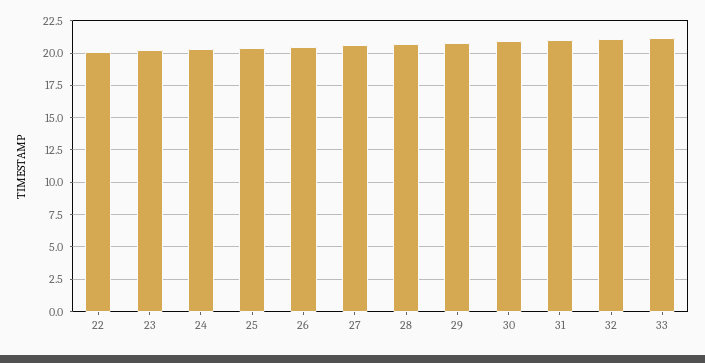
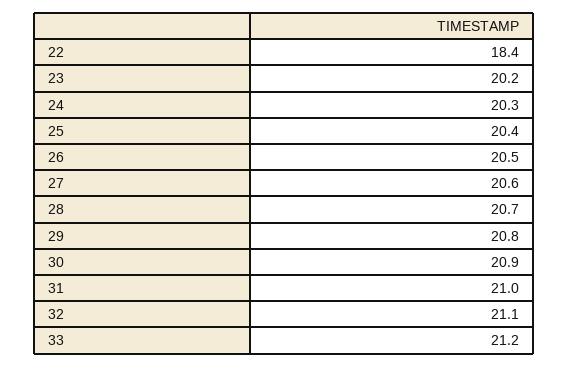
22: 20 -> 18.4

